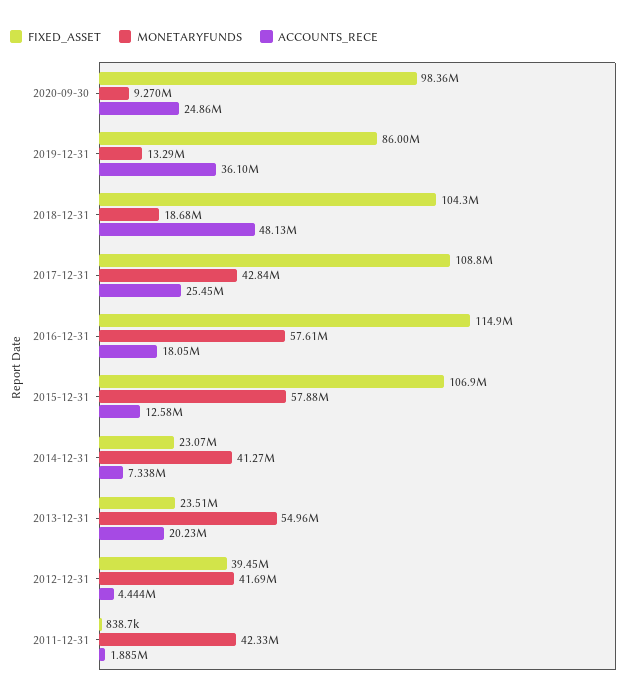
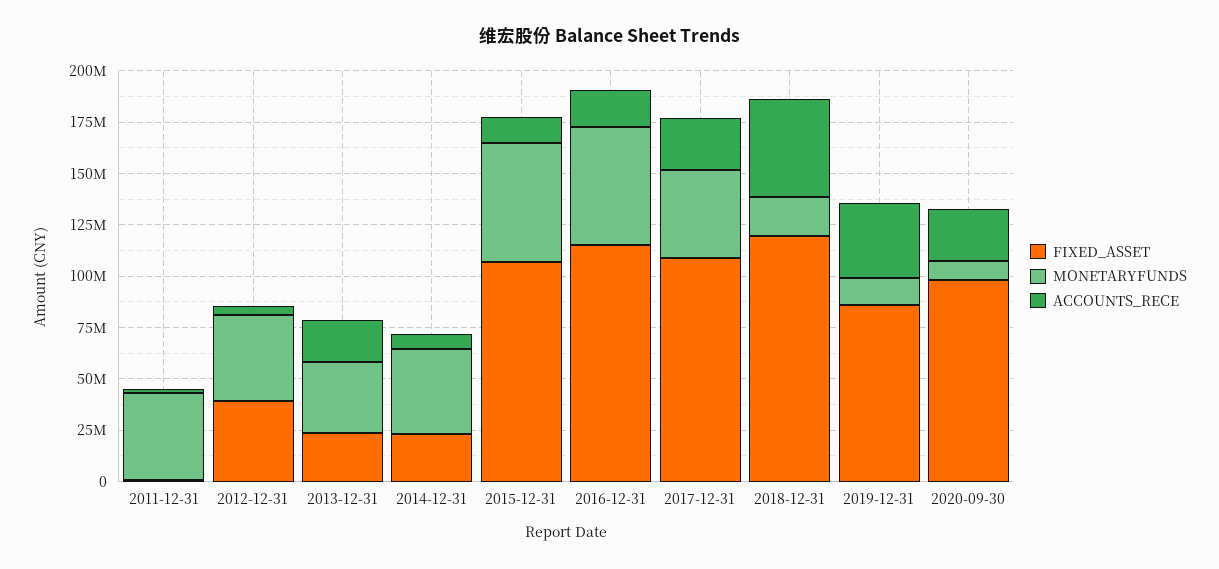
FIXED_ASSET, 2018-12-31: 104300000 -> 120000000
MONETARYFUNDS, 2013-12-31: 54960000 -> 35000000

